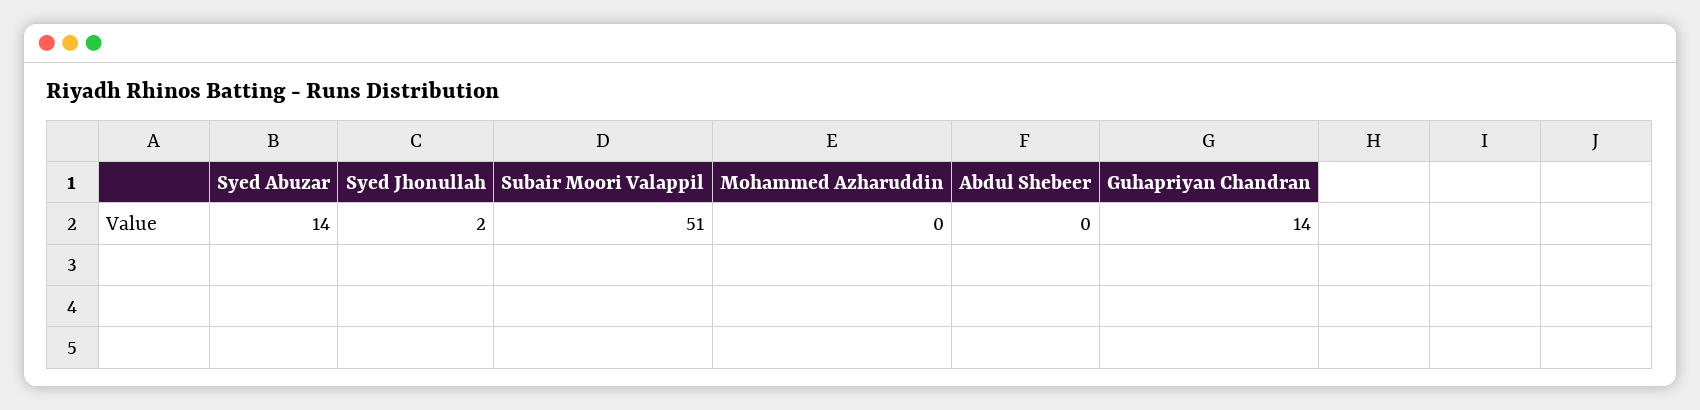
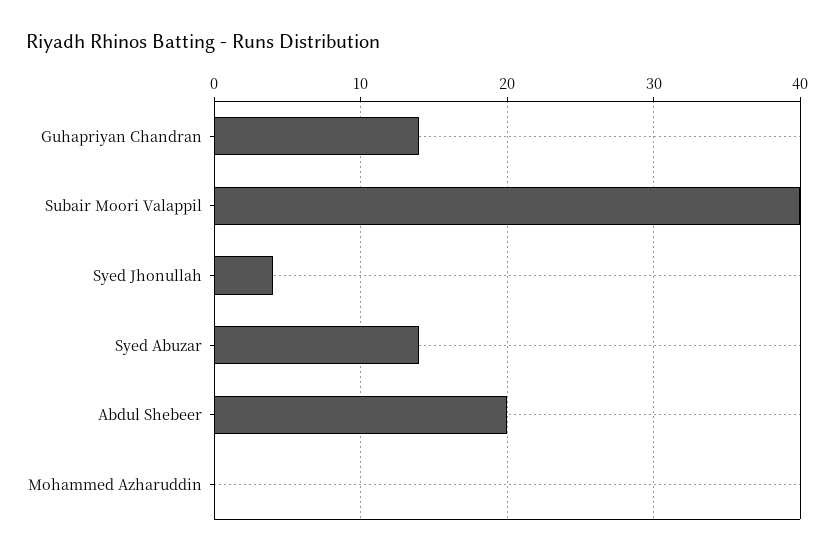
Syed Jhonullah: 2 -> 4
Subair Moori Valappil: 51 -> 40
Abdul Shebeer: 0 -> 20

